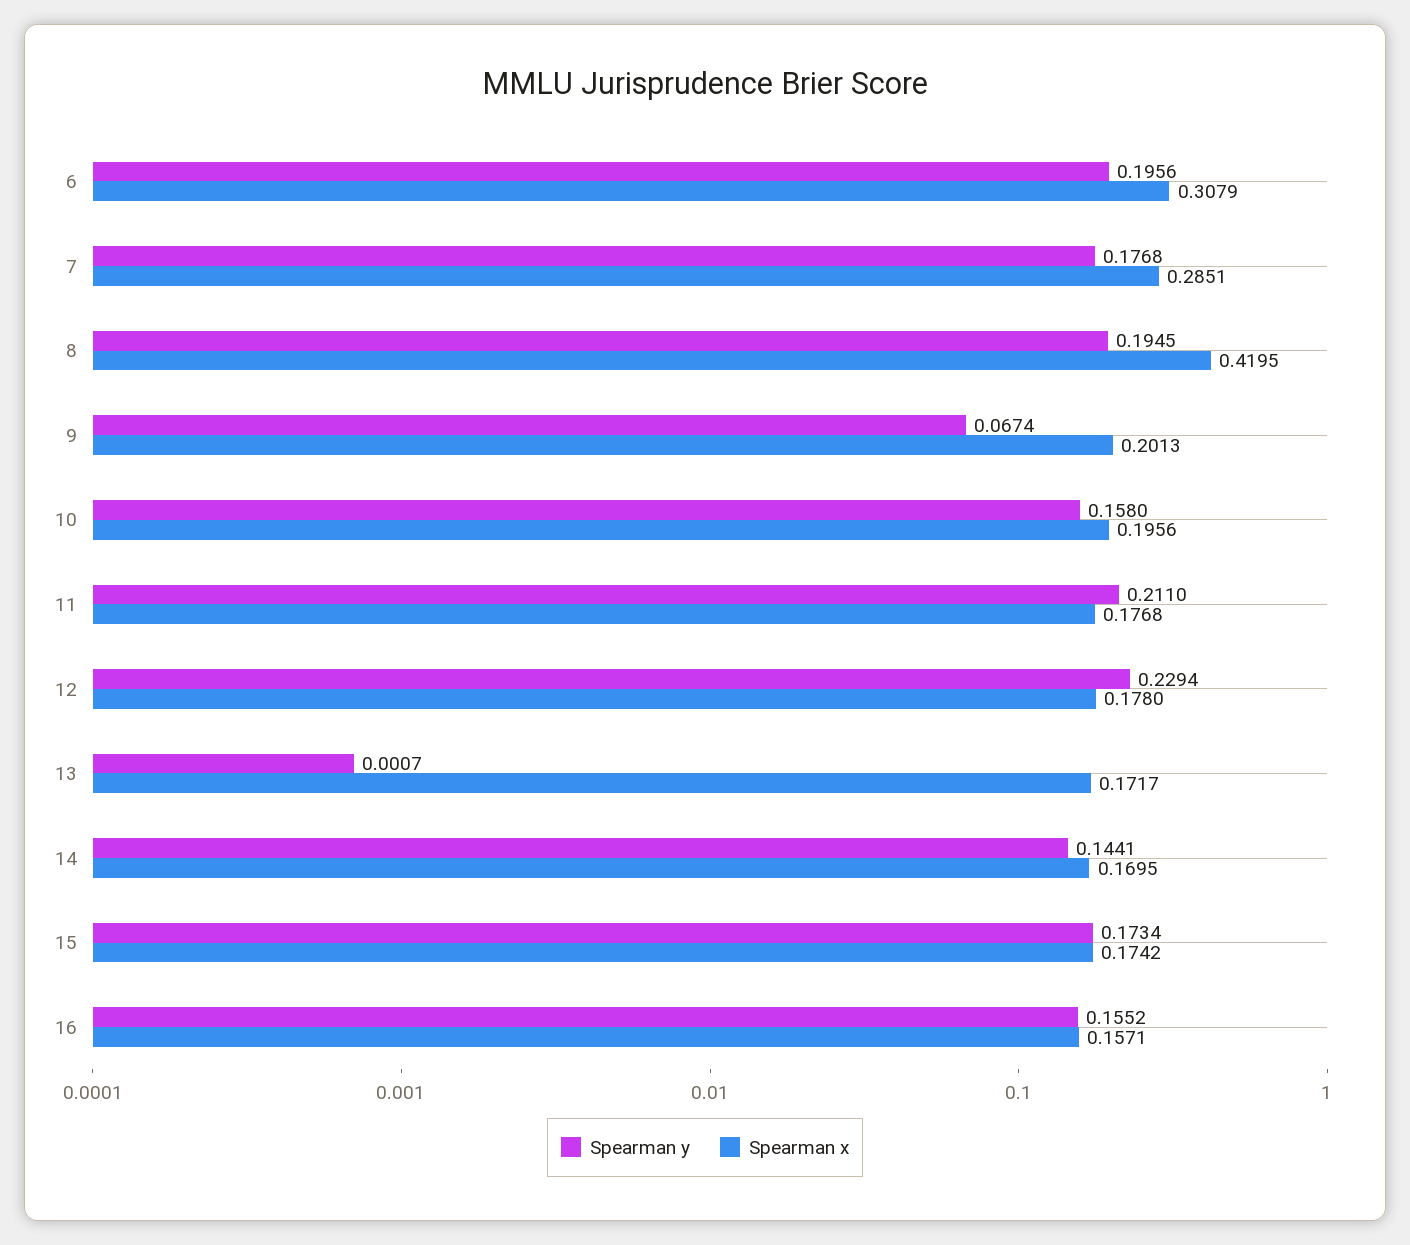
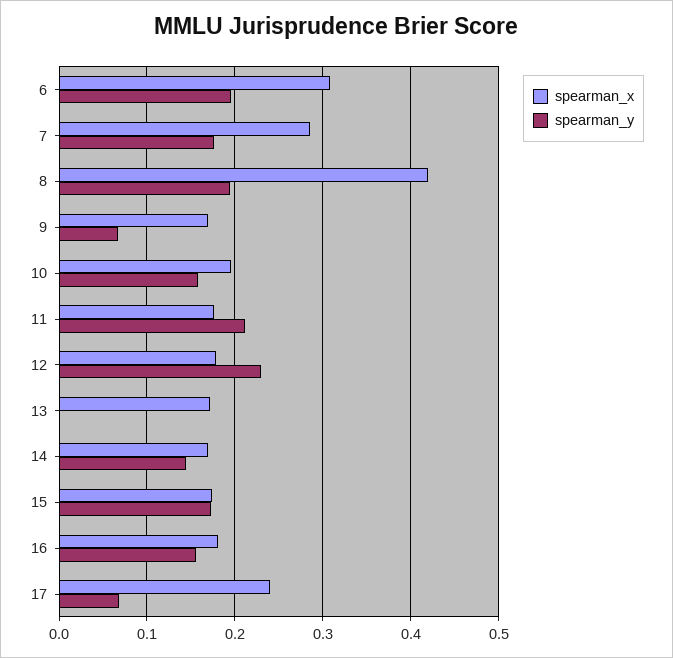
Spearman x, 9: 0.2013 -> 0.17
Spearman x, 16: 0.1571 -> 0.18
Spearman x, 17: none -> 0.24
Spearman y, 17: none -> 0.07

